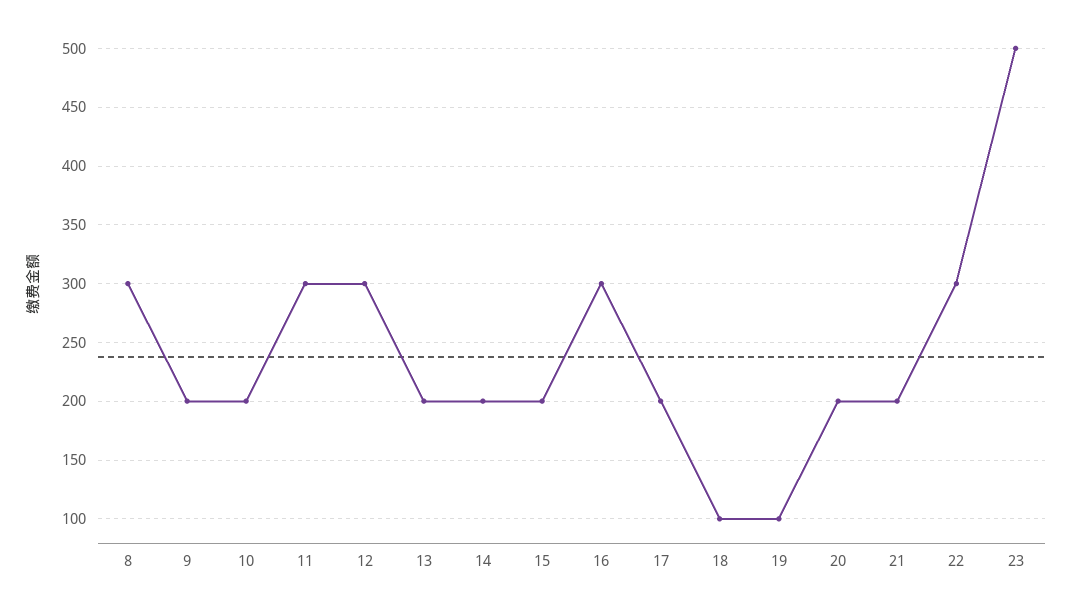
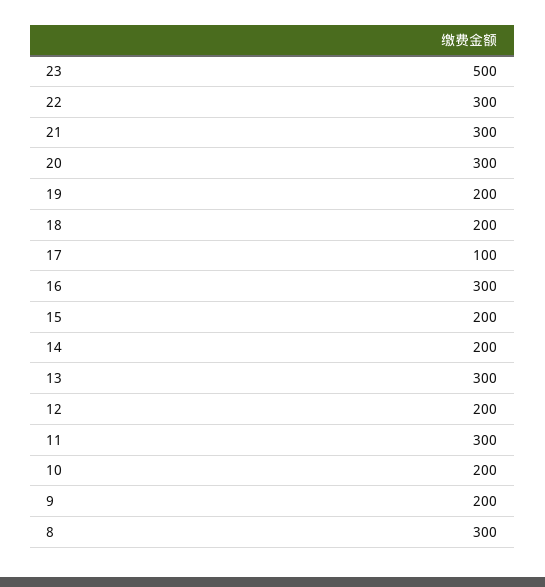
12: 300 -> 200
13: 200 -> 300
17: 200 -> 100
18: 100 -> 200
19: 100 -> 200
20: 200 -> 300
21: 200 -> 300

